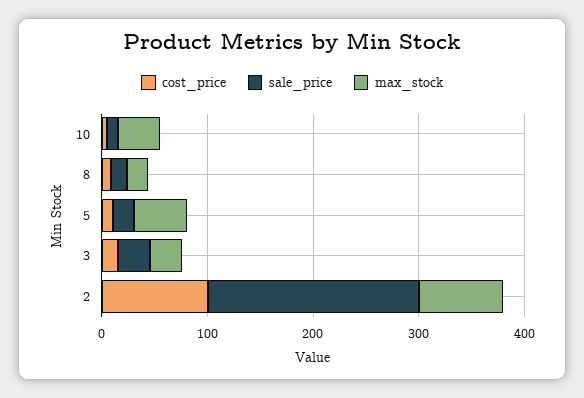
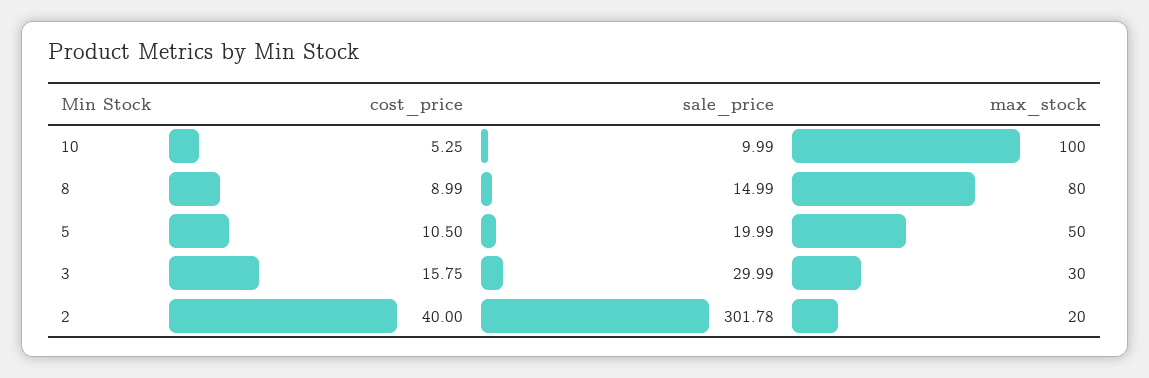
max_stock, 10: 40 -> 100
max_stock, 8: 20 -> 80
cost_price, 2: 100 -> 40
sale_price, 2: 200 -> 301.78
max_stock, 2: 80 -> 20

